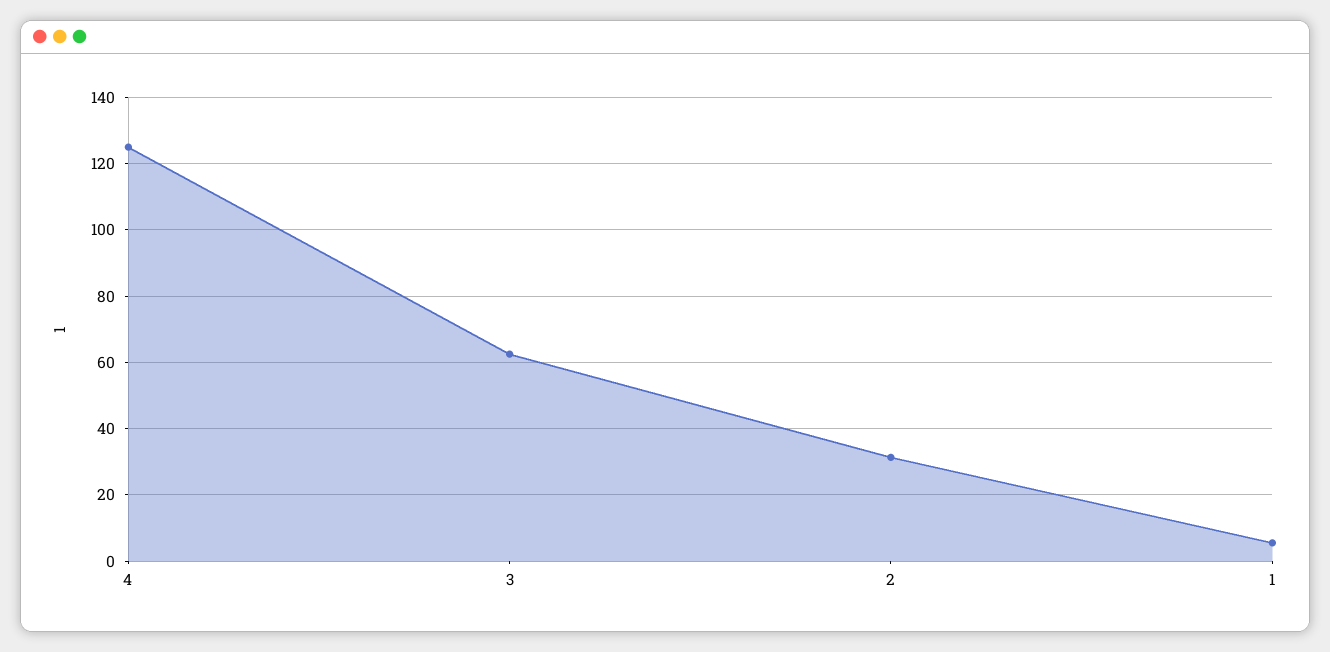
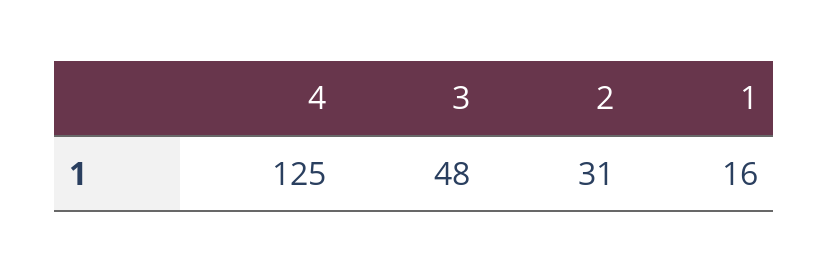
3: 62 -> 48
1: 6 -> 16

